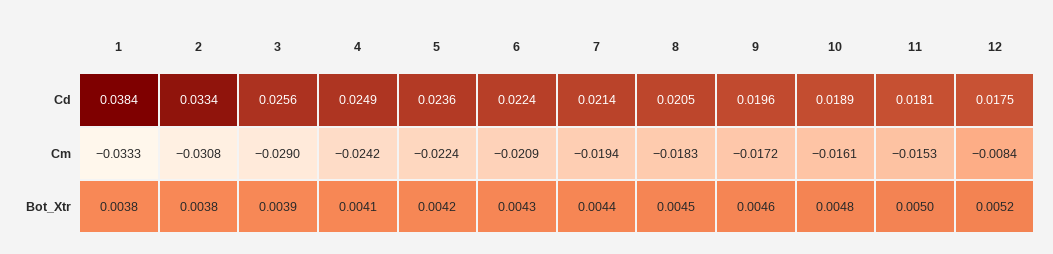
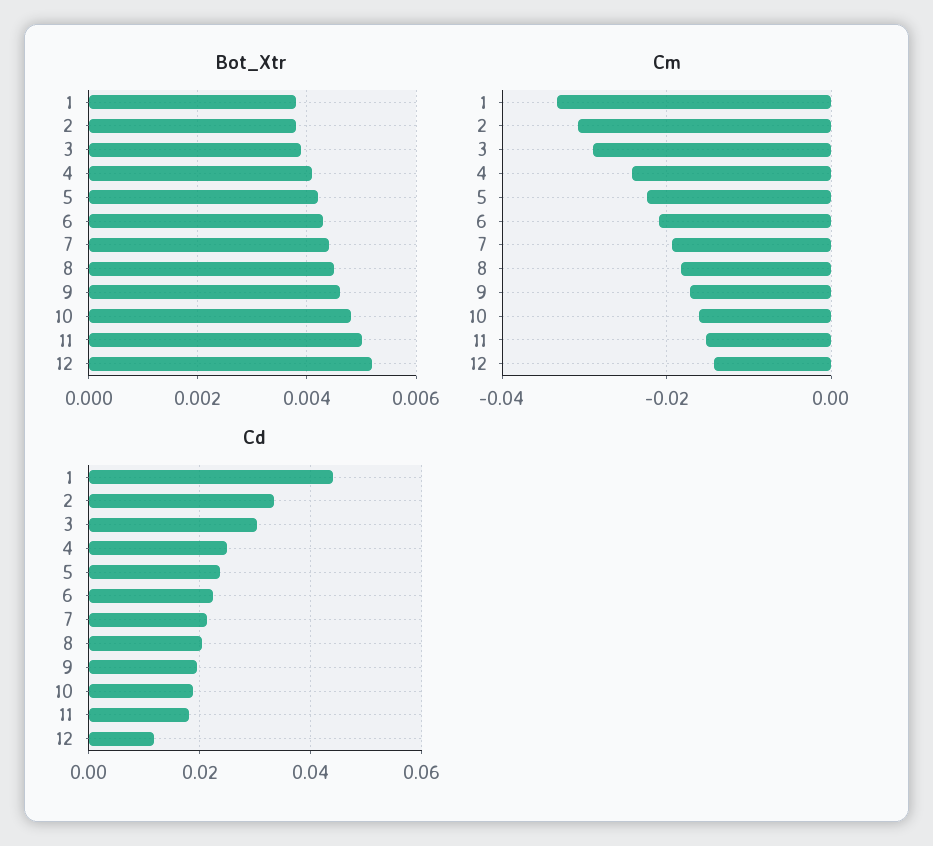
Cd, 1: 0.0384 -> 0.044
Cd, 3: 0.0256 -> 0.03
Cd, 12: 0.0175 -> 0.012
Cm, 12: -0.0084 -> -0.014

